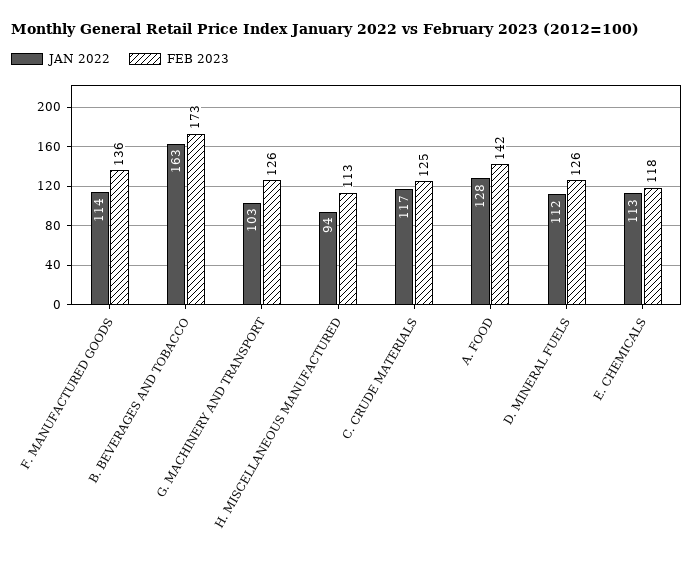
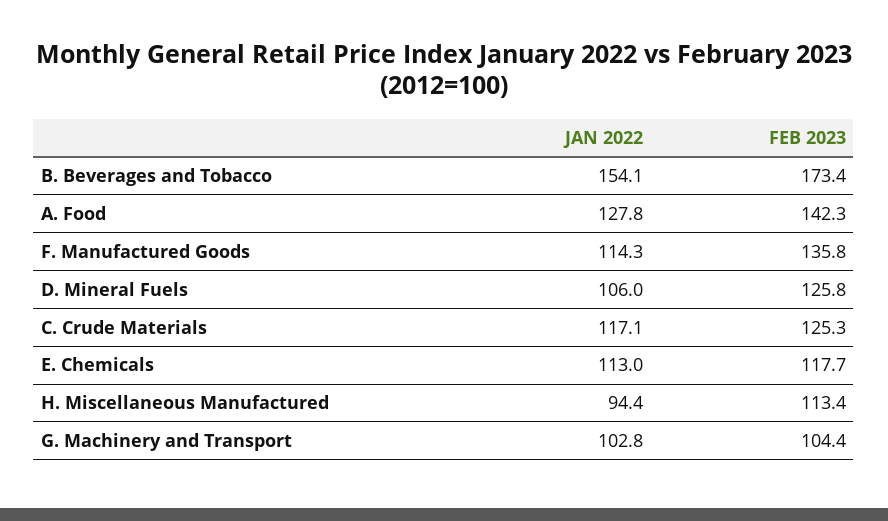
JAN 2022, B. BEVERAGES AND TOBACCO: 163 -> 154.1
FEB 2023, G. MACHINERY AND TRANSPORT: 126 -> 104.4
JAN 2022, D. MINERAL FUELS: 112 -> 106

